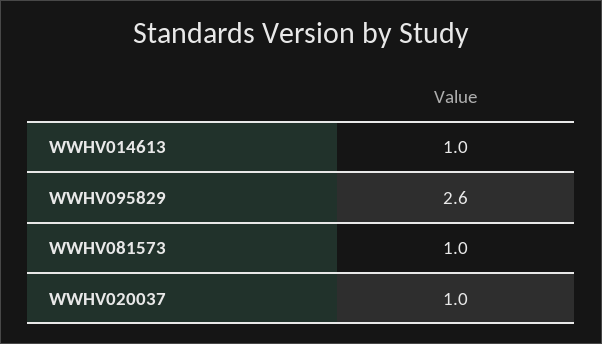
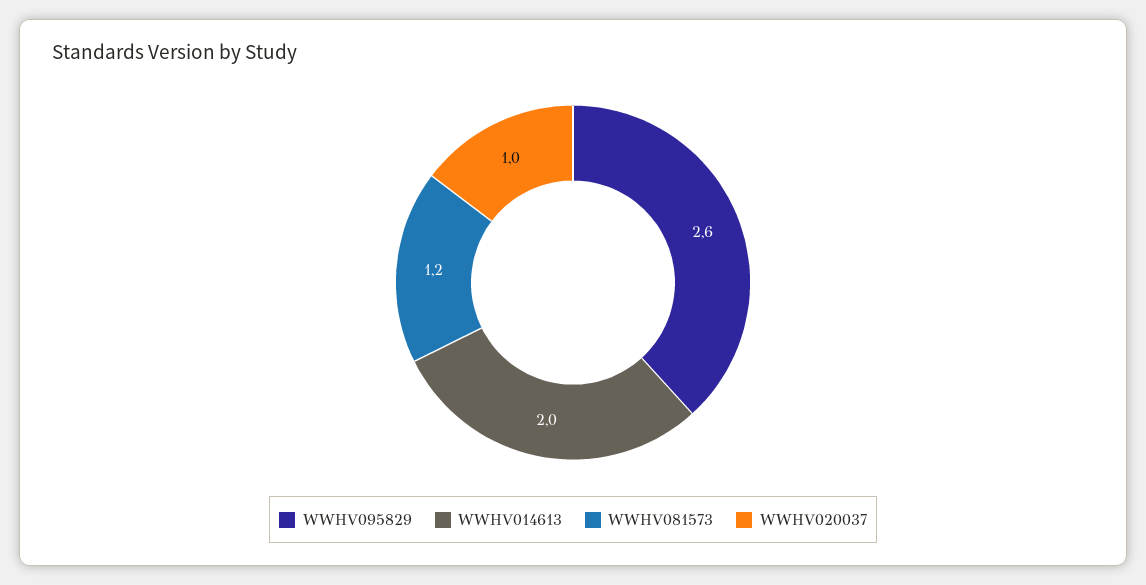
WWHV014613: 1 -> 2
WWHV081573: 1 -> 1.2

